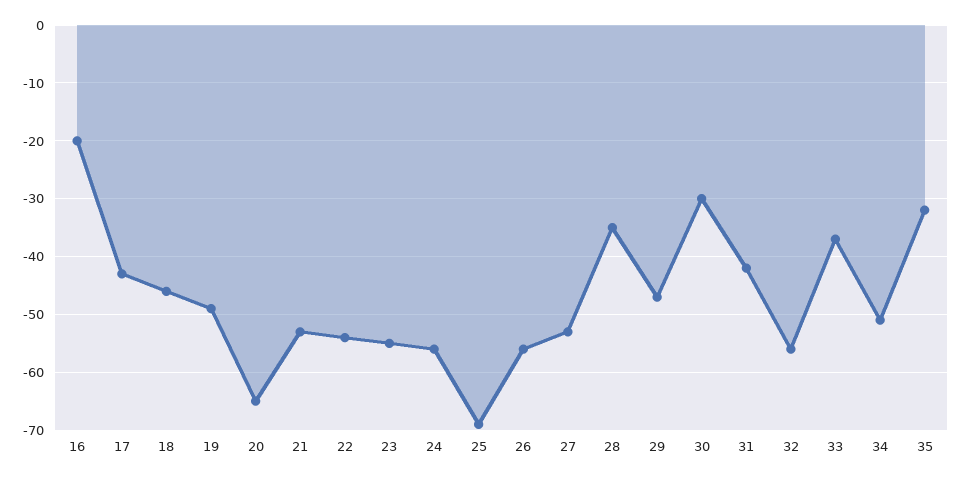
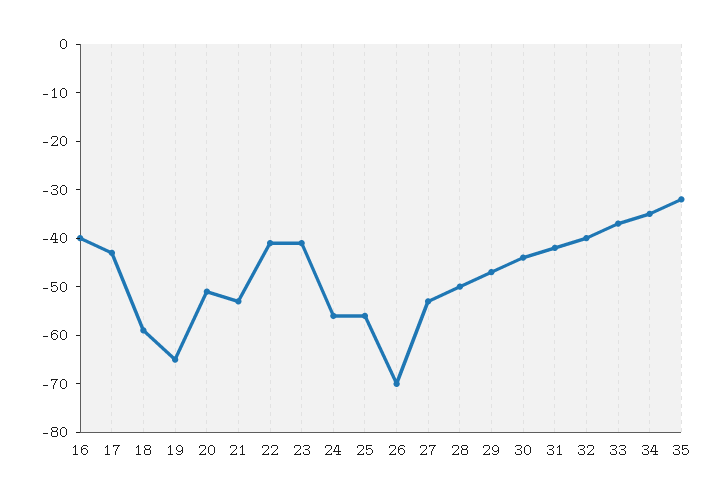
16: -20 -> -40
18: -45 -> -60
19: -50 -> -65
20: -65 -> -50
22: -55 -> -40
23: -55 -> -40
25: -70 -> -55
26: -55 -> -70
28: -35 -> -50
30: -30 -> -45
32: -55 -> -40
34: -50 -> -35

